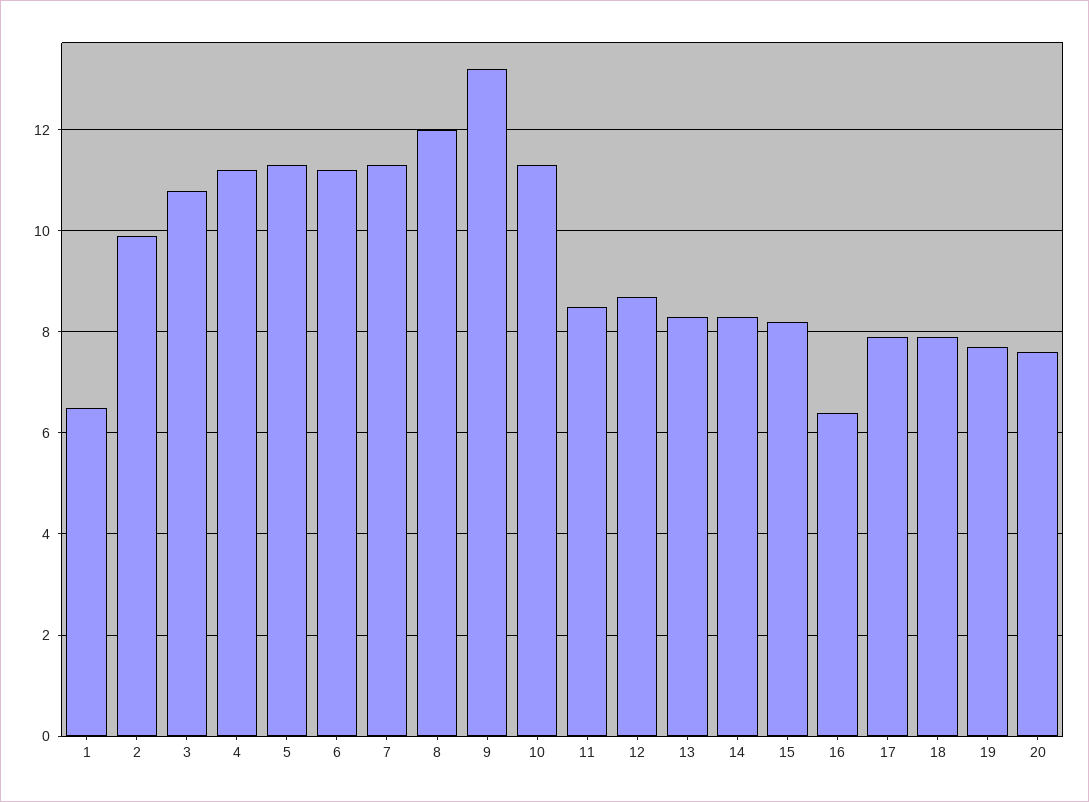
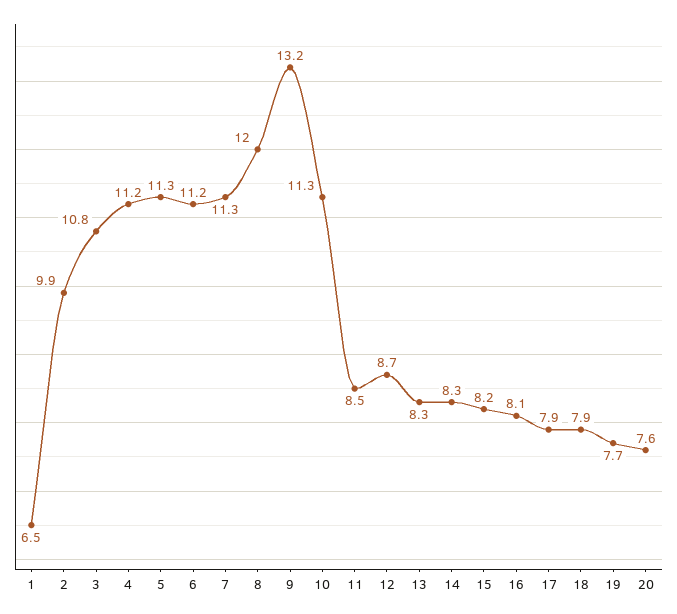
16: 6.5 -> 8.1

